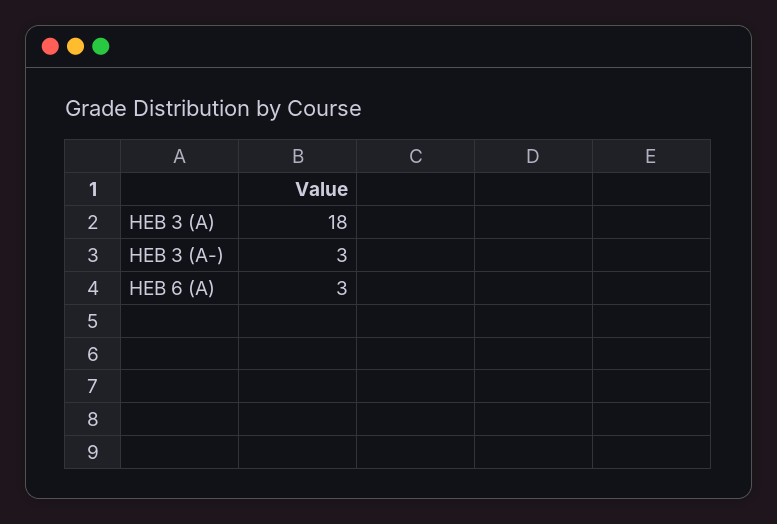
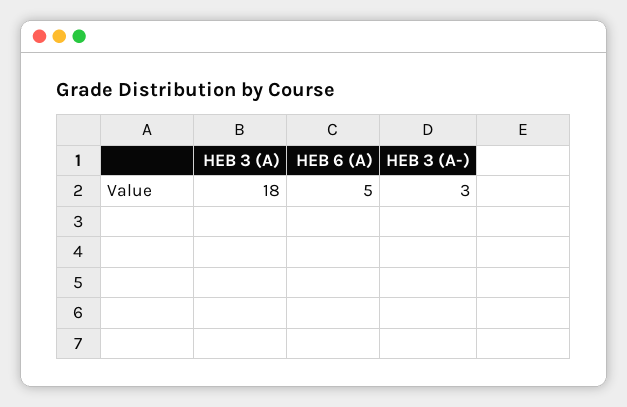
HEB 6 (A): 3 -> 5

